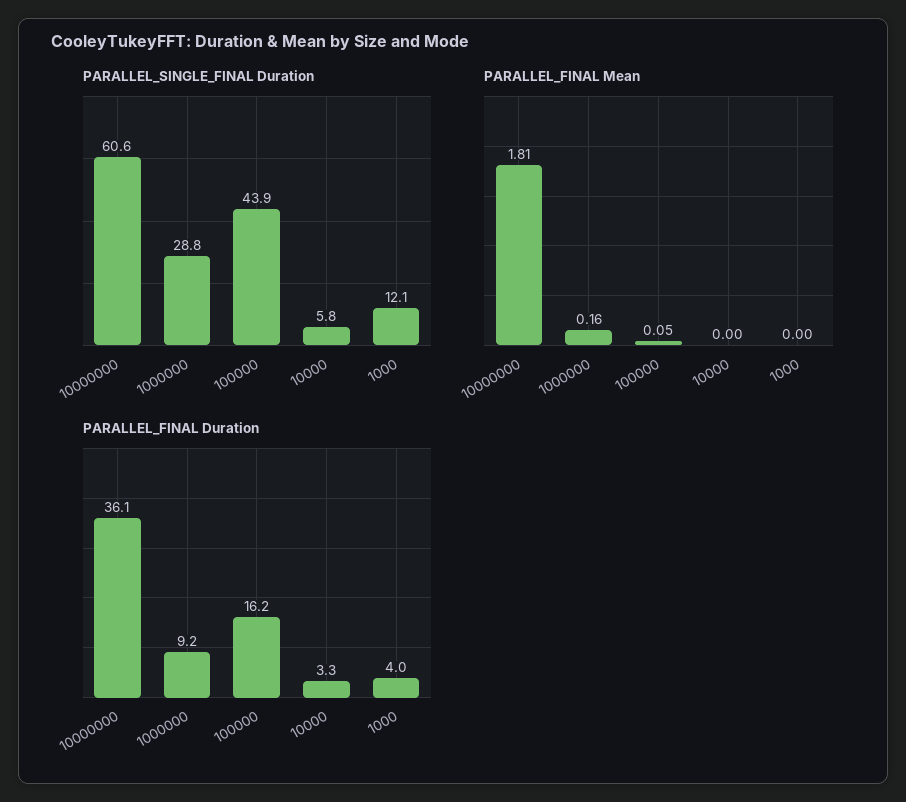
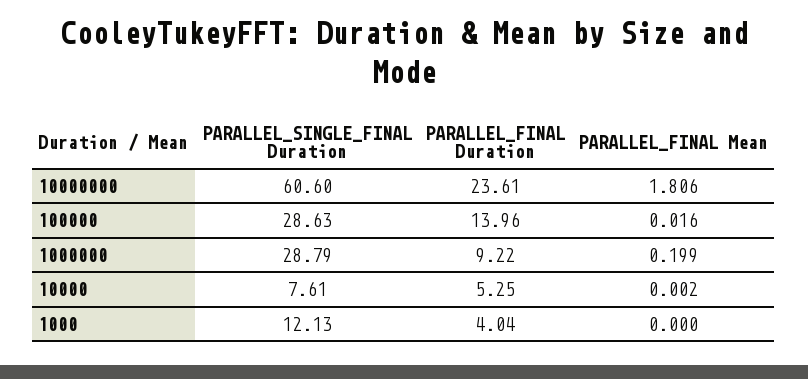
PARALLEL_SINGLE_FINAL Duration, 100000: 43.9 -> 28.63
PARALLEL_SINGLE_FINAL Duration, 10000: 5.8 -> 7.61
PARALLEL_FINAL Mean, 1000000: 0.16 -> 0.199
PARALLEL_FINAL Mean, 100000: 0.05 -> 0.016
PARALLEL_FINAL Duration, 10000000: 36.1 -> 23.61
PARALLEL_FINAL Duration, 100000: 16.2 -> 13.96
PARALLEL_FINAL Duration, 10000: 3.3 -> 5.25

